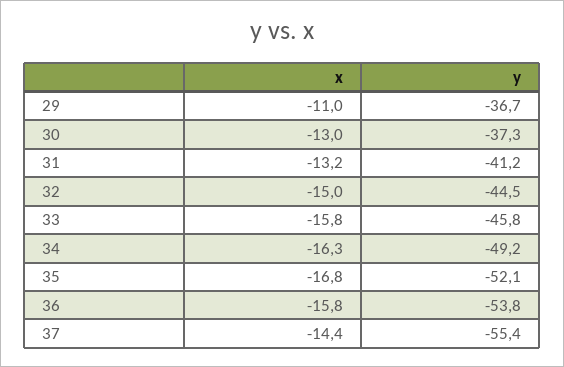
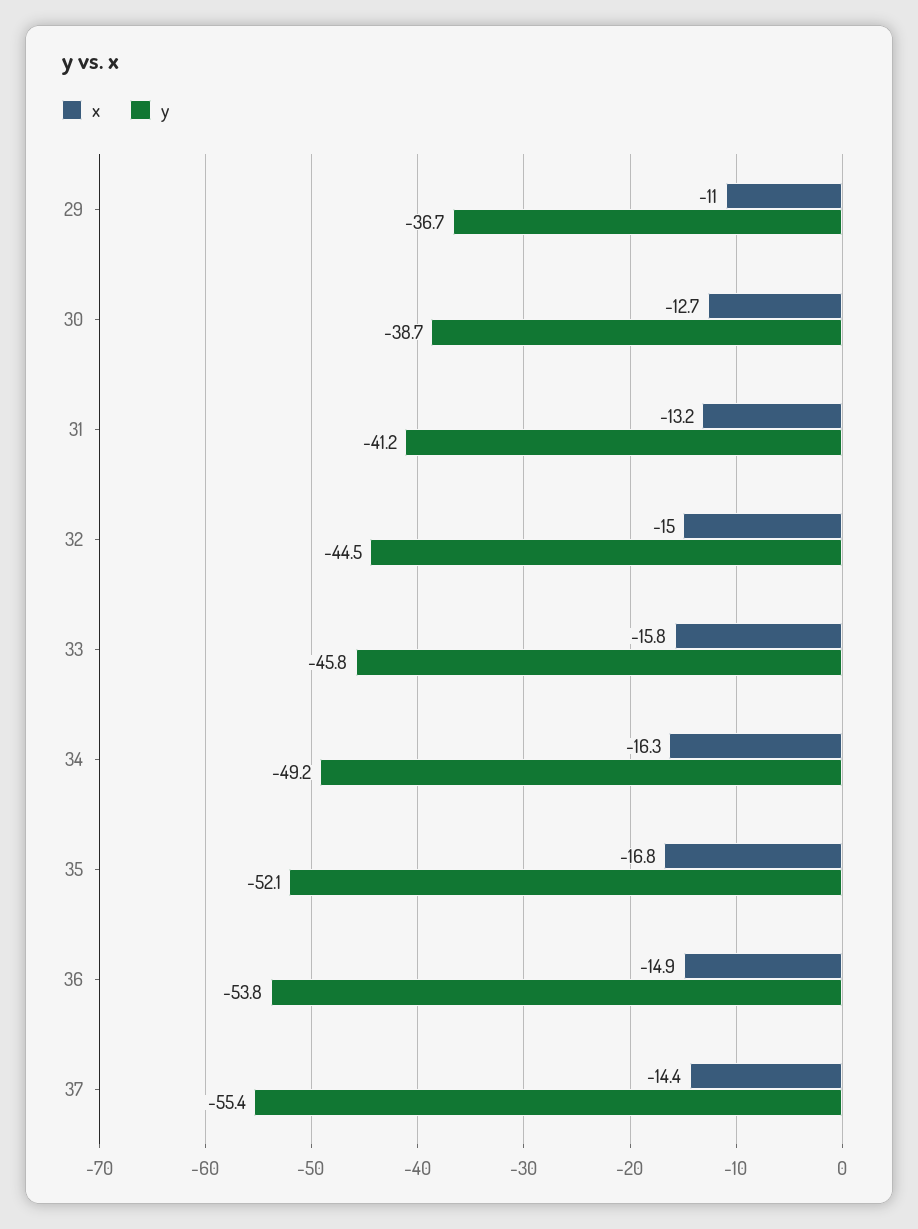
x, 30: -13 -> -12.7
y, 30: -37.3 -> -38.7
x, 36: -15.8 -> -14.9

